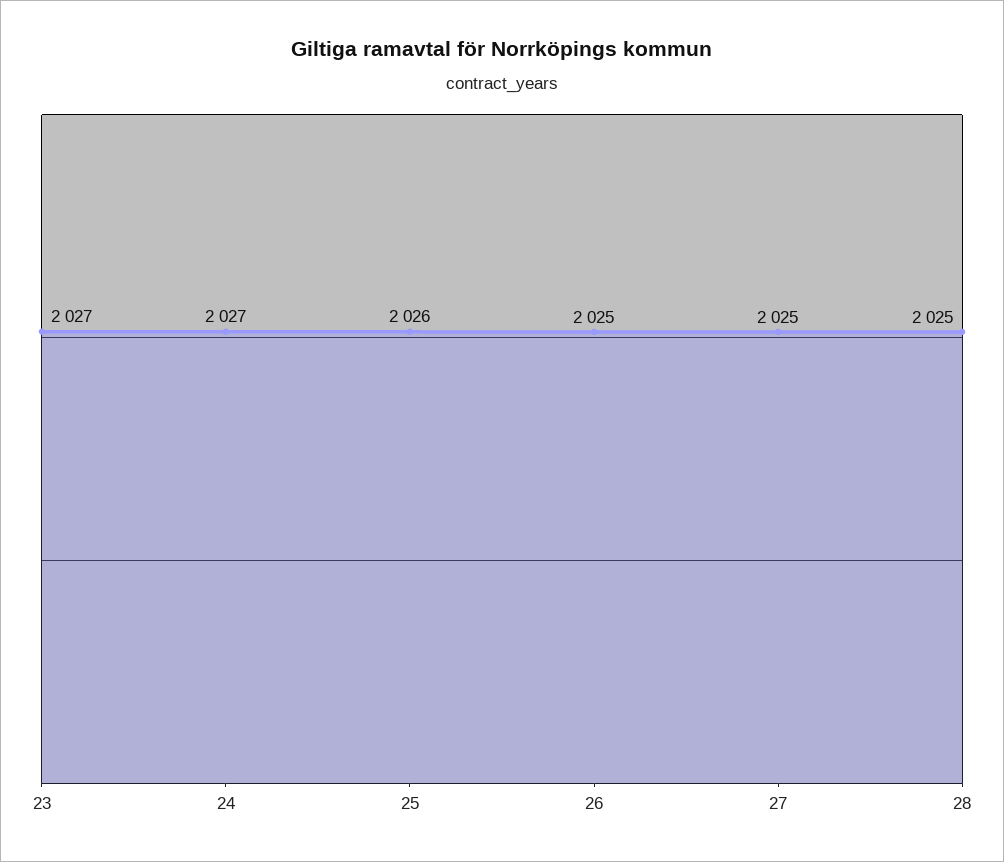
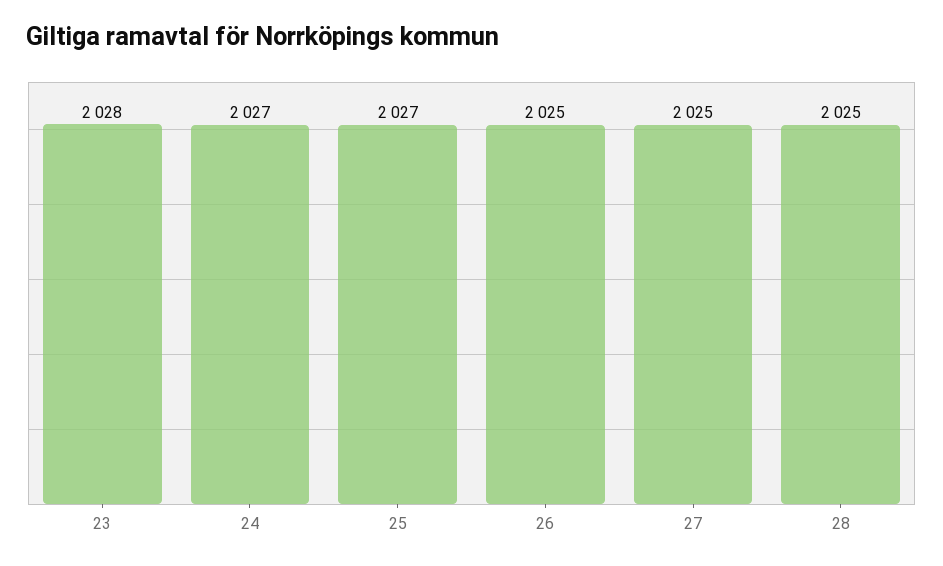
23: 2027 -> 2028
25: 2026 -> 2027

